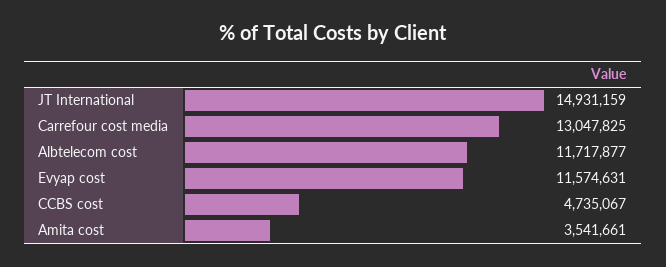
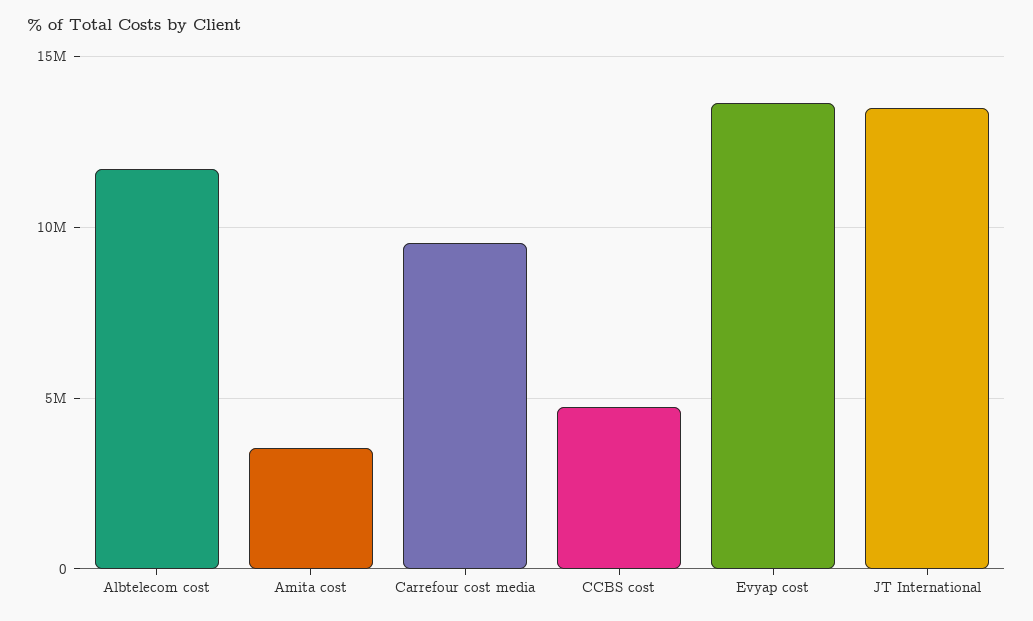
JT International: 14931159 -> 13500000
Carrefour cost media: 13047825 -> 9500000
Evyap cost: 11574631 -> 13500000

